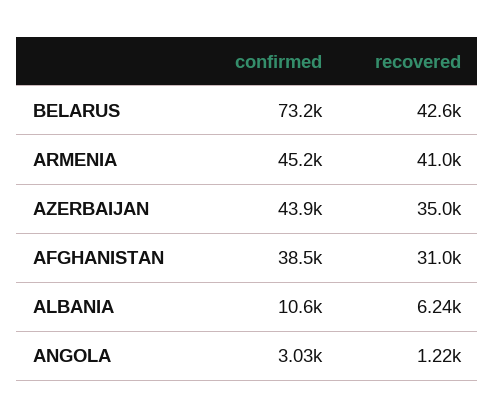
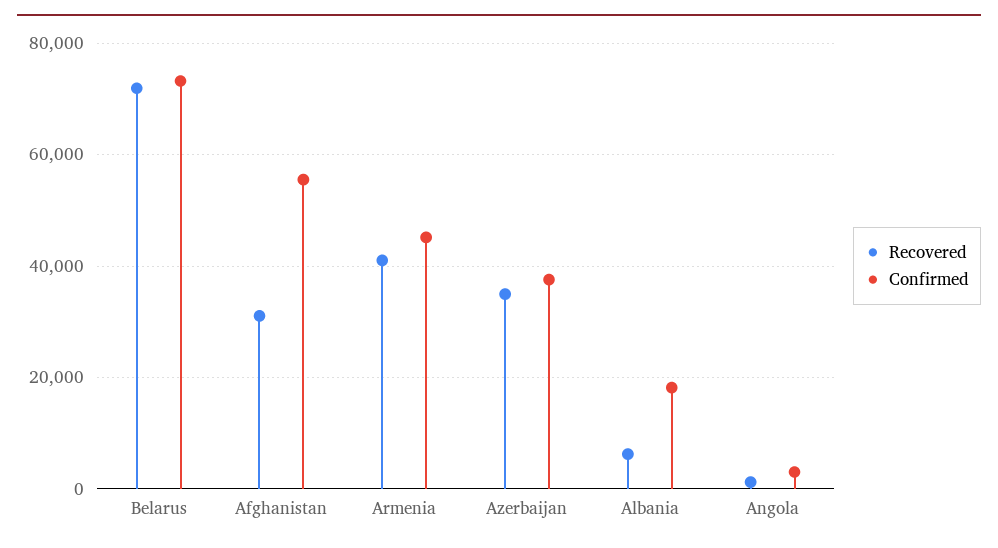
recovered, BELARUS: 42600 -> 72000
confirmed, AZERBAIJAN: 43900 -> 38000
confirmed, AFGHANISTAN: 38500 -> 56000
confirmed, ALBANIA: 10600 -> 18000

